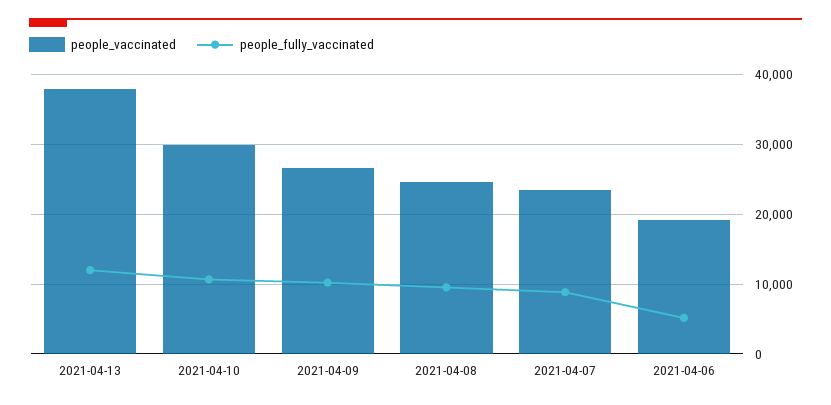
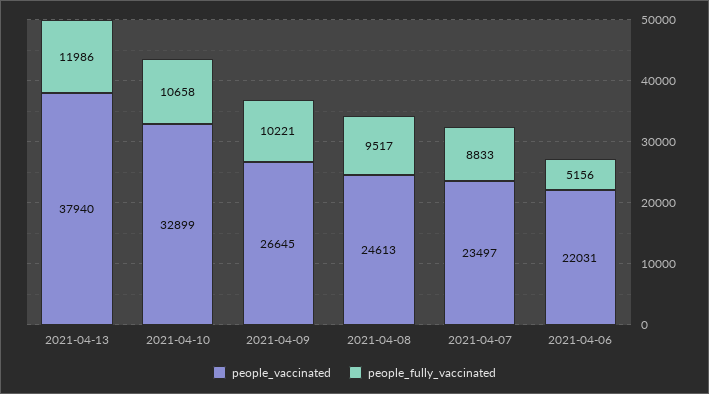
people_vaccinated, 2021-04-10: 30000 -> 32899
people_vaccinated, 2021-04-06: 19000 -> 22031

